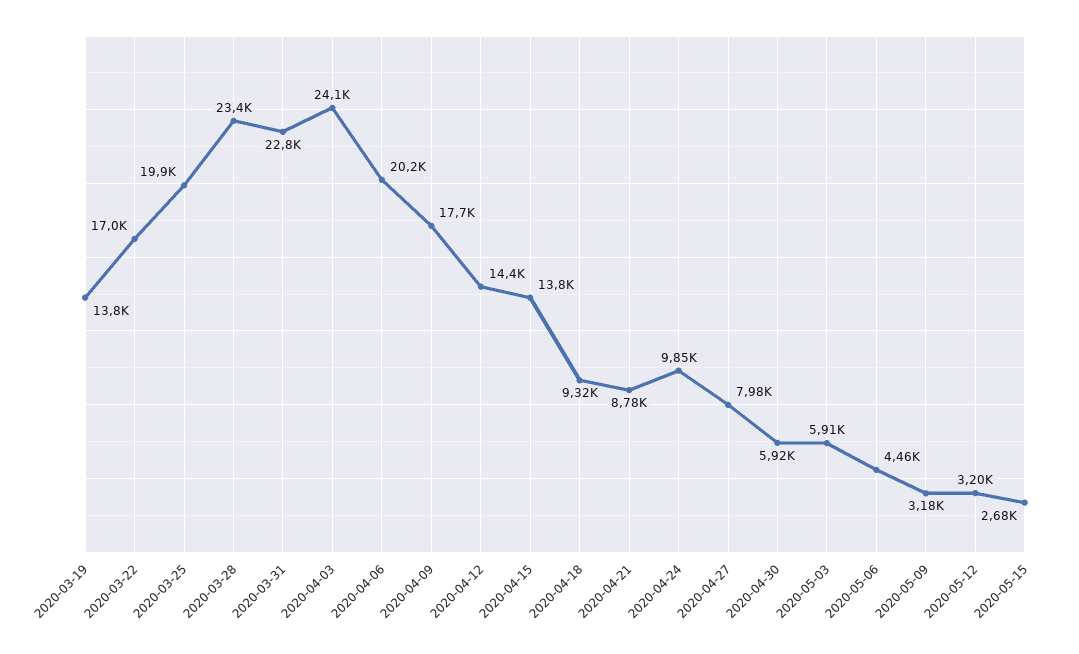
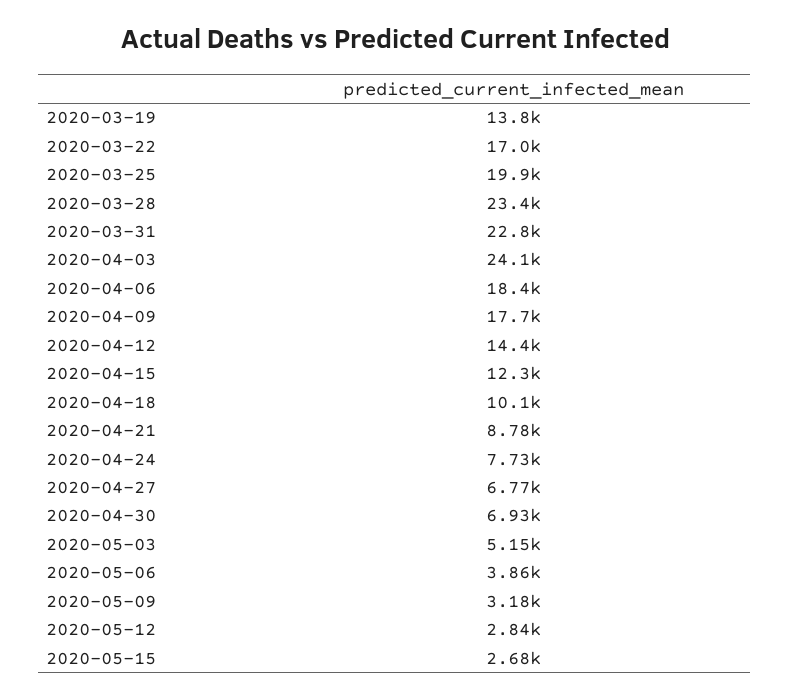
2020-04-06: 20200 -> 18400
2020-04-15: 13800 -> 12300
2020-04-18: 9320 -> 10100
2020-04-24: 9850 -> 7730
2020-04-27: 7980 -> 6770
2020-04-30: 5920 -> 6930
2020-05-03: 5910 -> 5150
2020-05-06: 4460 -> 3860
2020-05-12: 3200 -> 2840

